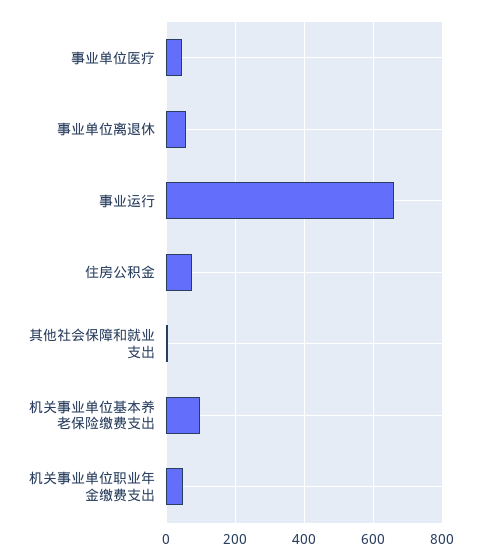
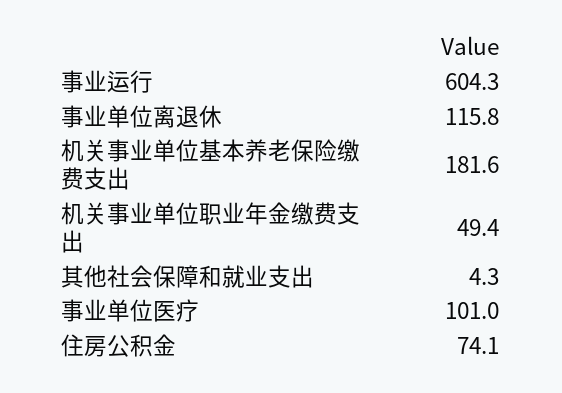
事业单位医疗: 40 -> 101
事业单位离退休: 60 -> 115.8
事业运行: 660 -> 604.3
机关事业单位基本养老保险缴费支出: 100 -> 181.6

